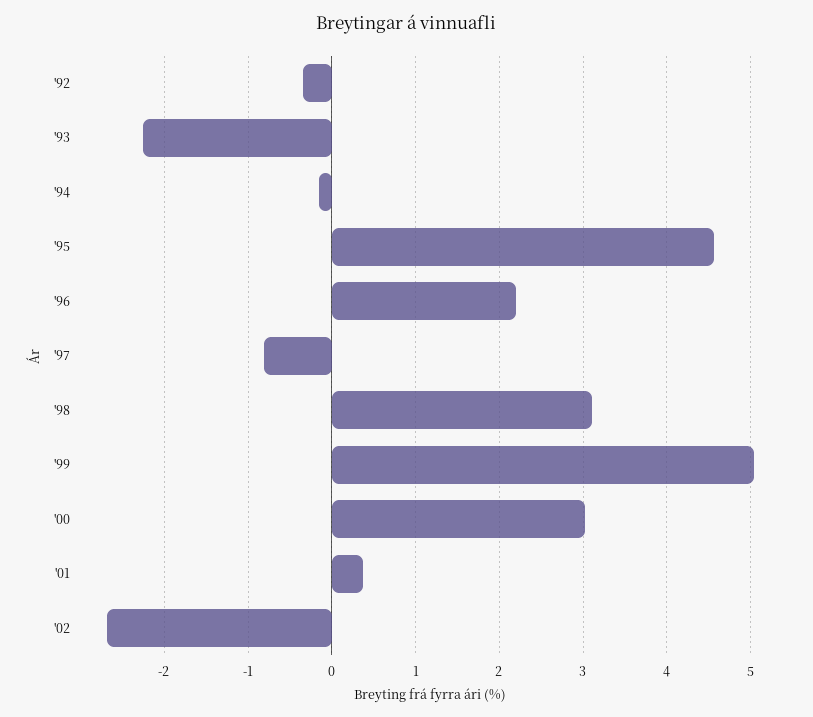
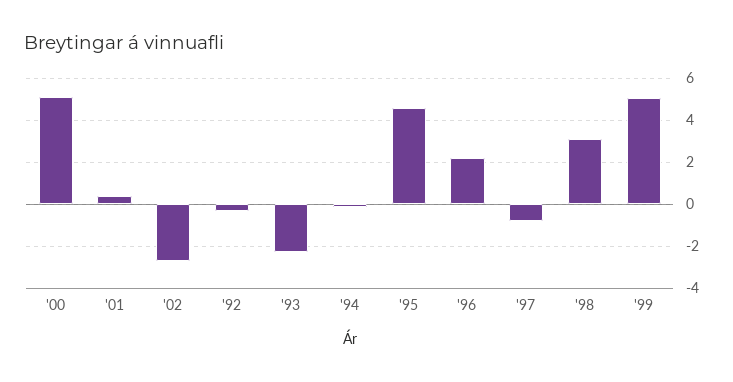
'00: 3 -> 5

